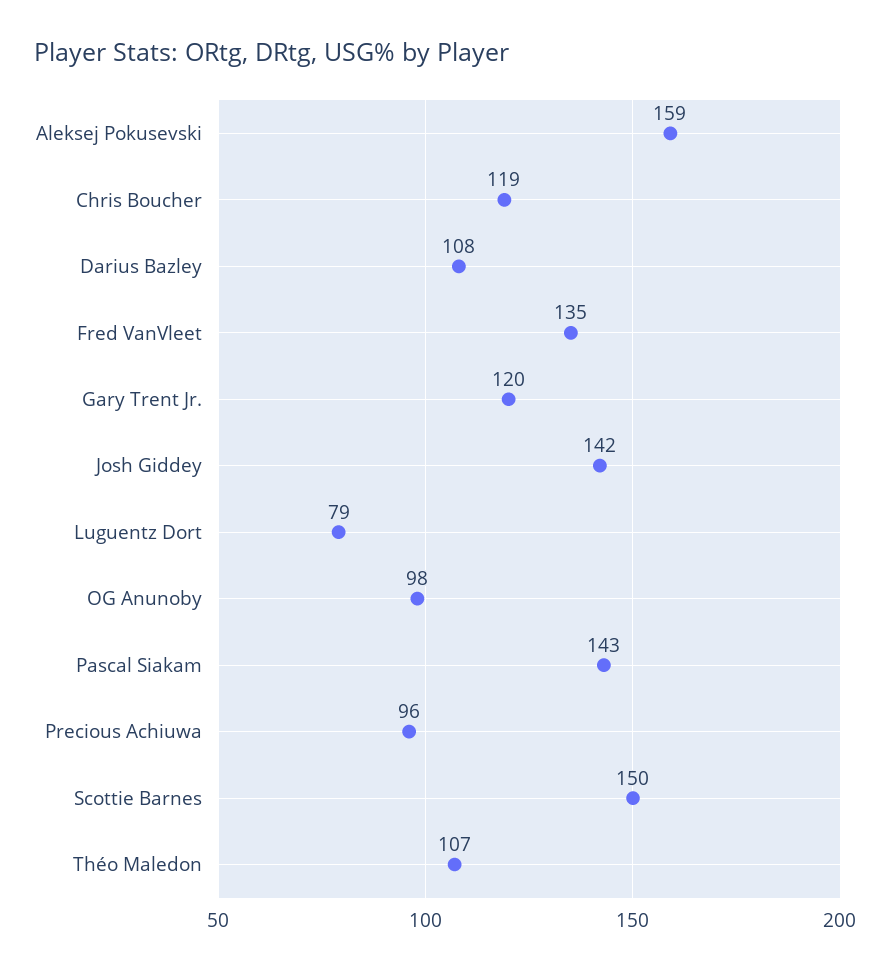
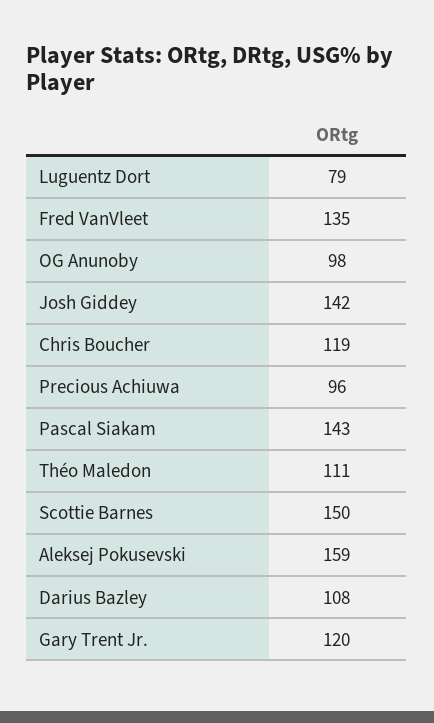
Théo Maledon: 107 -> 111

